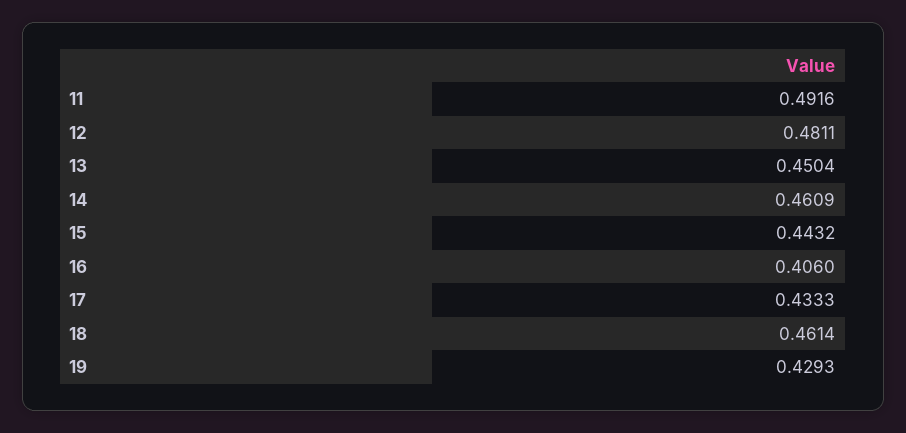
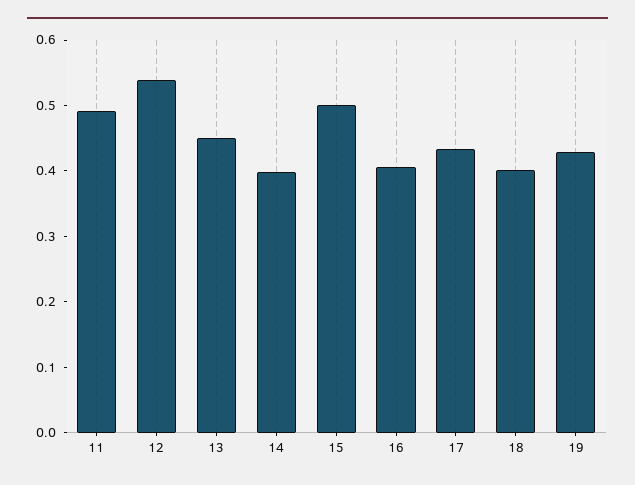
12: 0.4811 -> 0.54
14: 0.4609 -> 0.4
15: 0.4432 -> 0.5
18: 0.4614 -> 0.4

